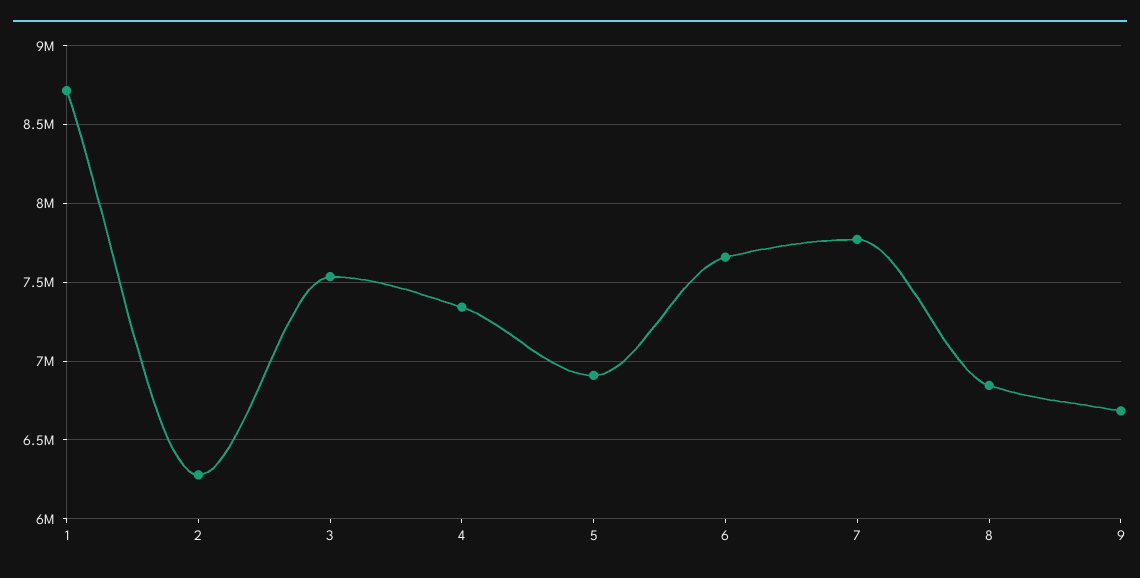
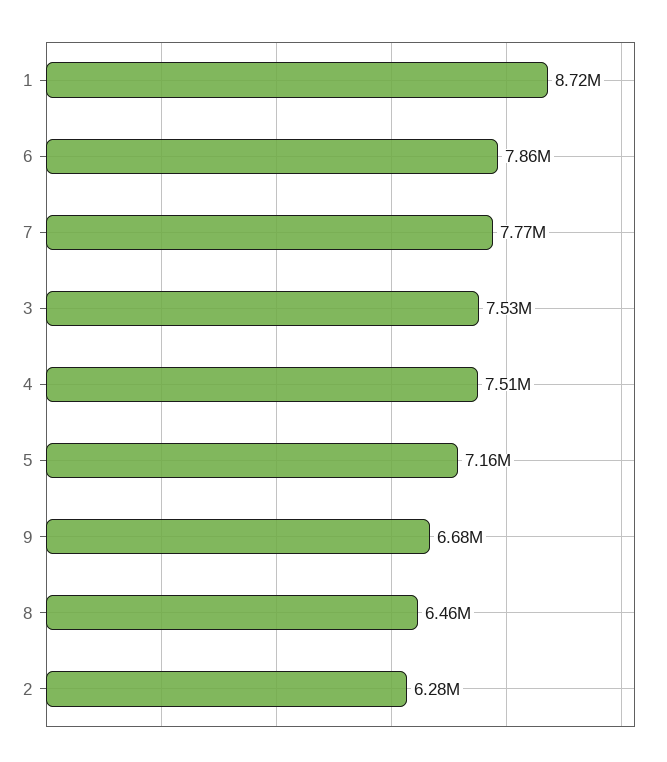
4: 7350000 -> 7510000
5: 6900000 -> 7160000
6: 7650000 -> 7860000
8: 6850000 -> 6460000

